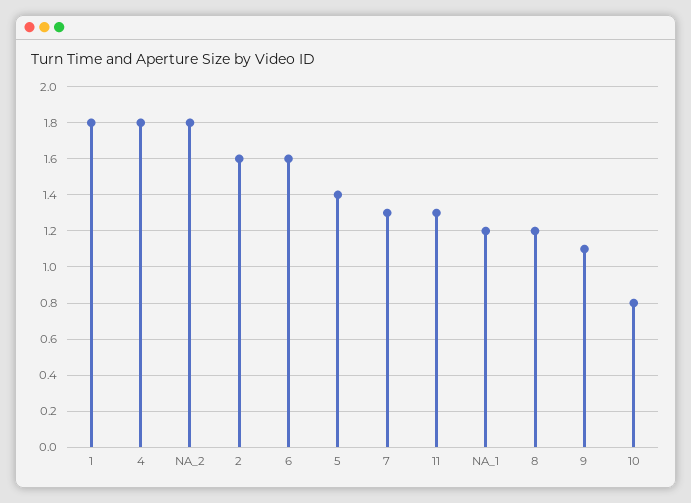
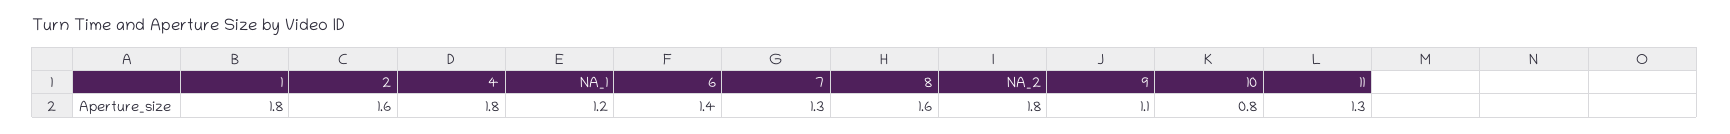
6: 1.6 -> 1.4
5: 1.4 -> none
8: 1.2 -> 1.6

